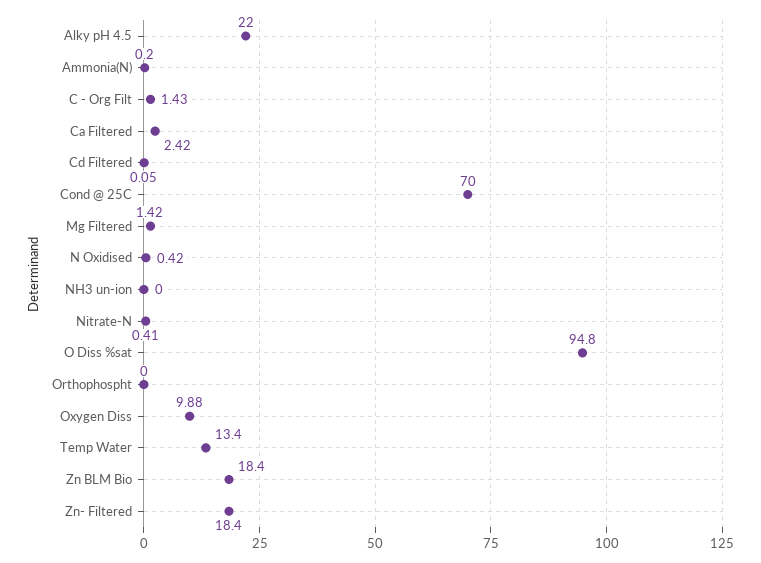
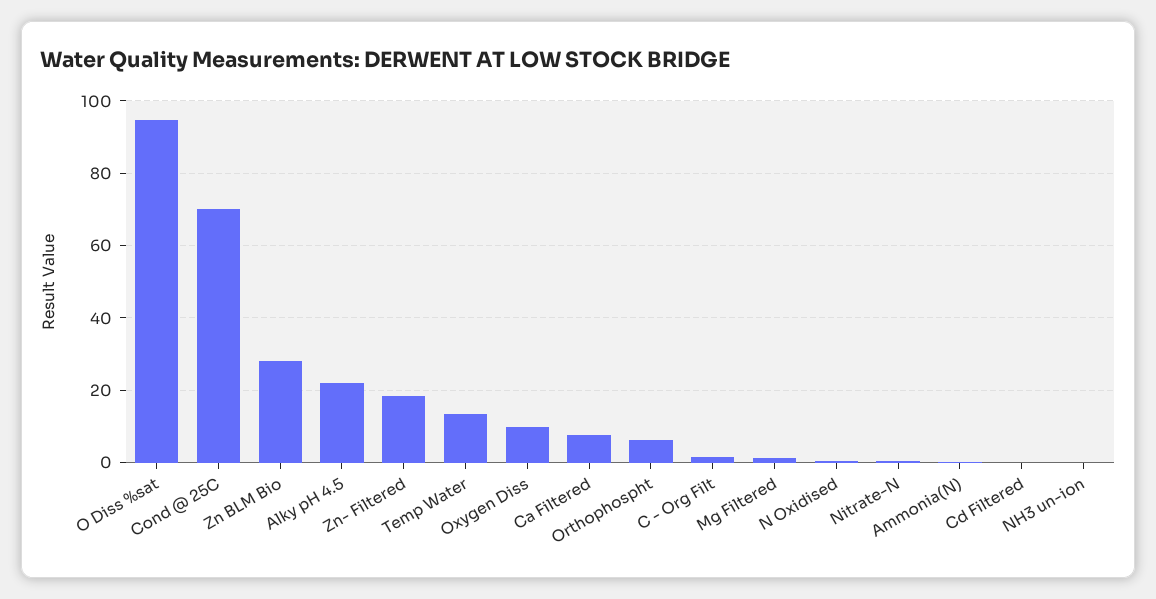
Ca Filtered: 2.42 -> 8
Orthophospht: 0 -> 6
Zn BLM Bio: 18.4 -> 28

